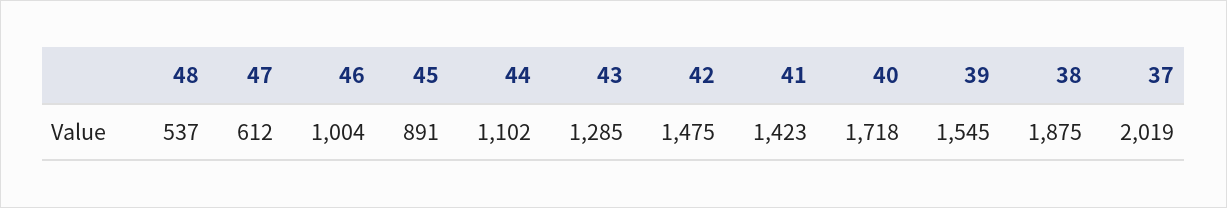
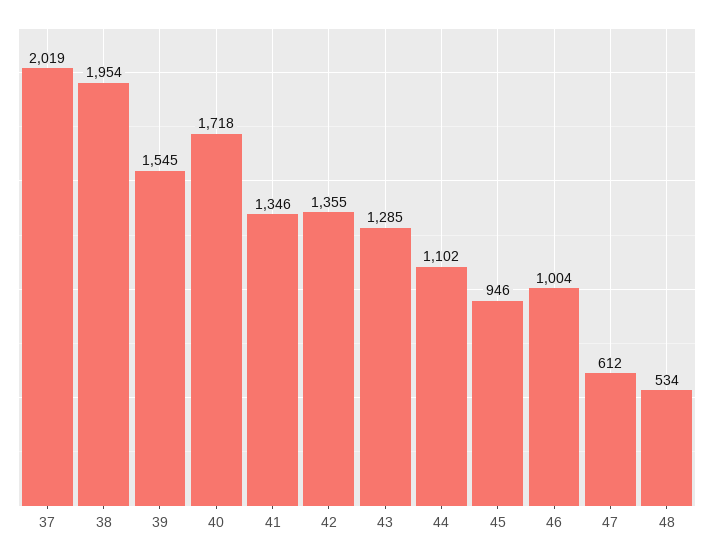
48: 537 -> 534
45: 891 -> 946
42: 1475 -> 1355
41: 1423 -> 1346
38: 1875 -> 1954

